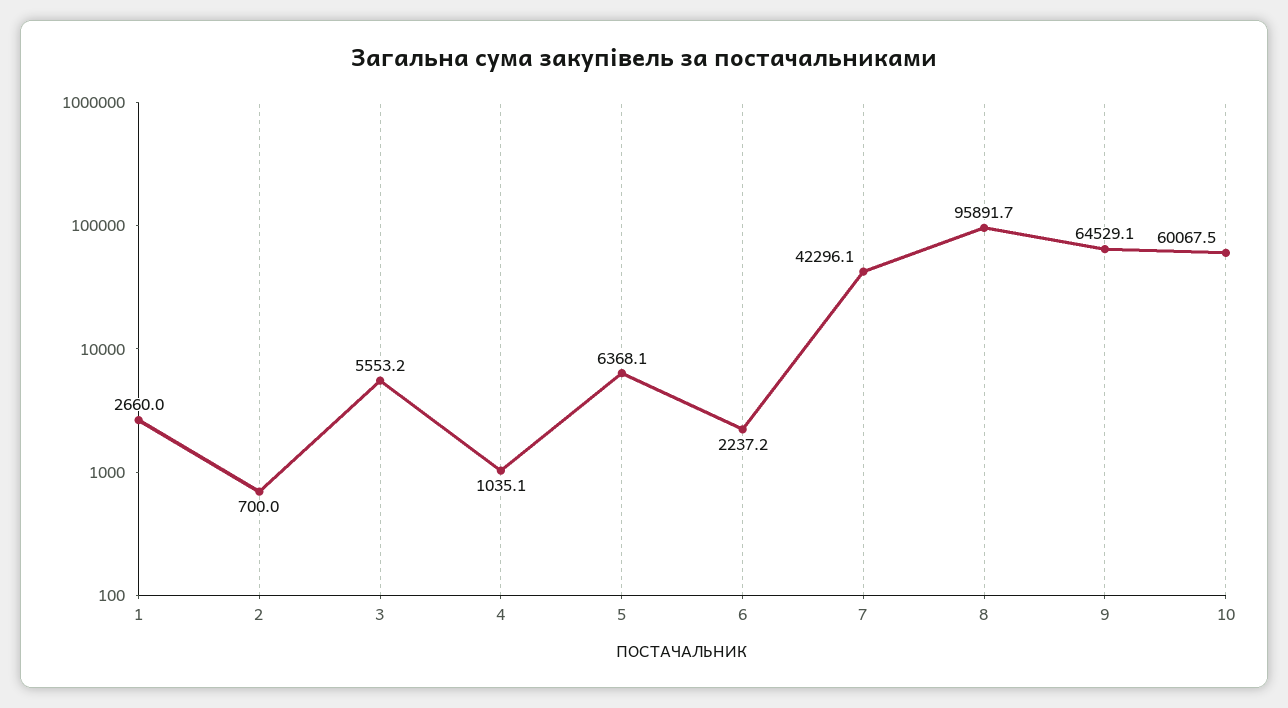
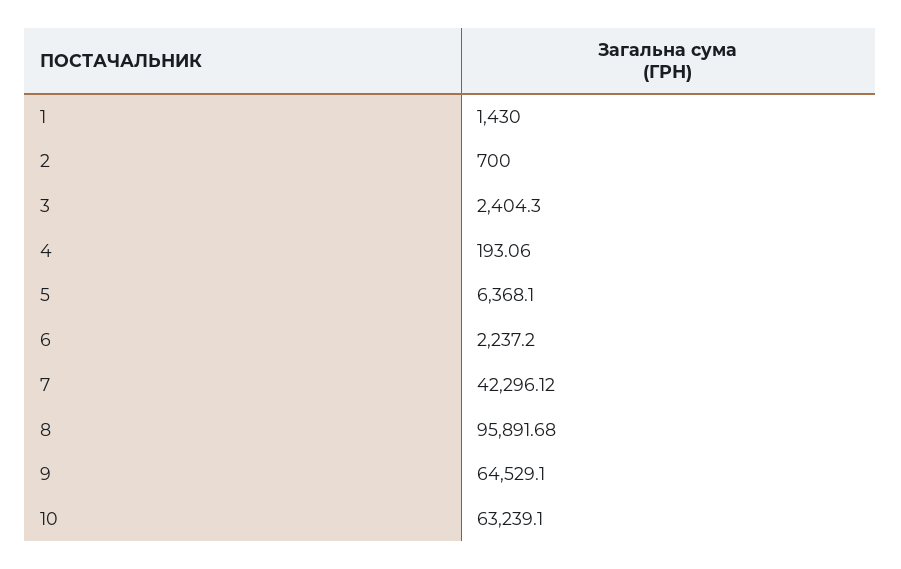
1: 2660 -> 1430
3: 5553.2 -> 2404.3
4: 1035.1 -> 193.06
10: 60067.5 -> 63239.1

